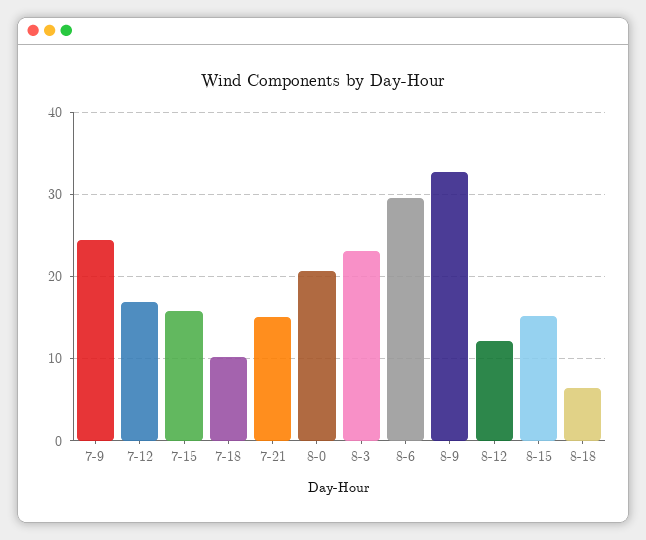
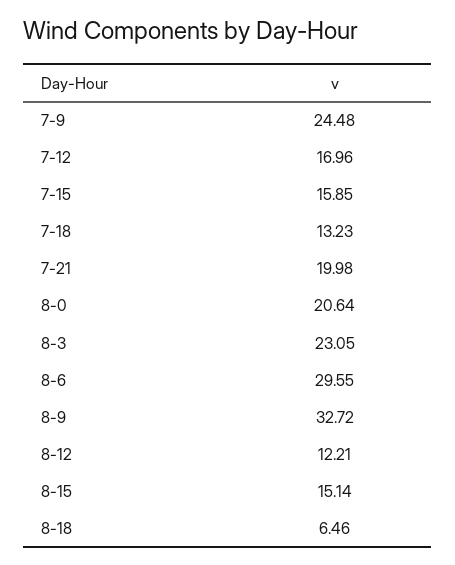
7-18: 10 -> 13.23
7-21: 15 -> 19.98

